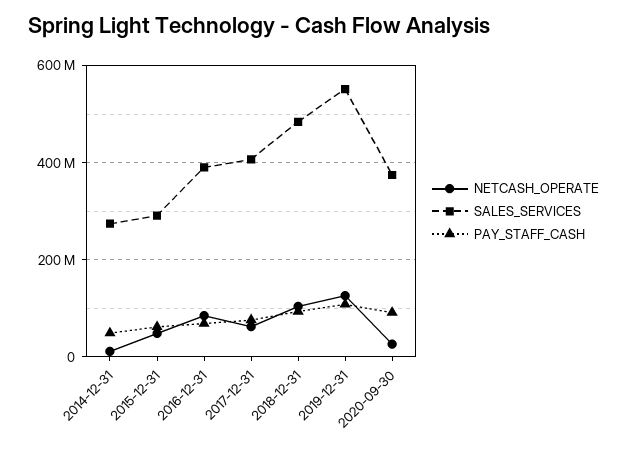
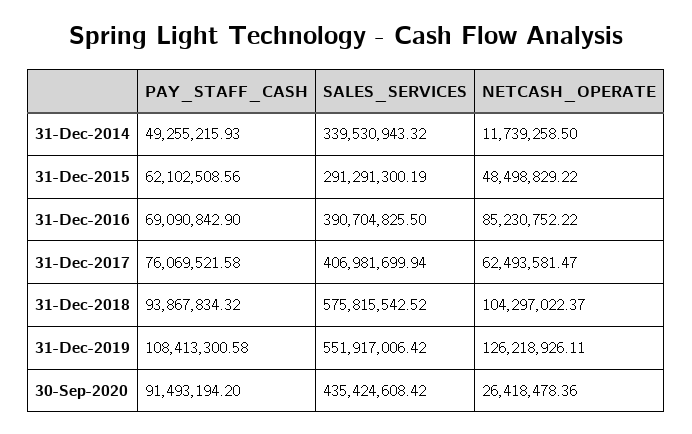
SALES_SERVICES, 2014-12-31: 280000000 -> 339530943.32
SALES_SERVICES, 2018-12-31: 480000000 -> 575815542.52
SALES_SERVICES, 2020-09-30: 380000000 -> 435424608.42

